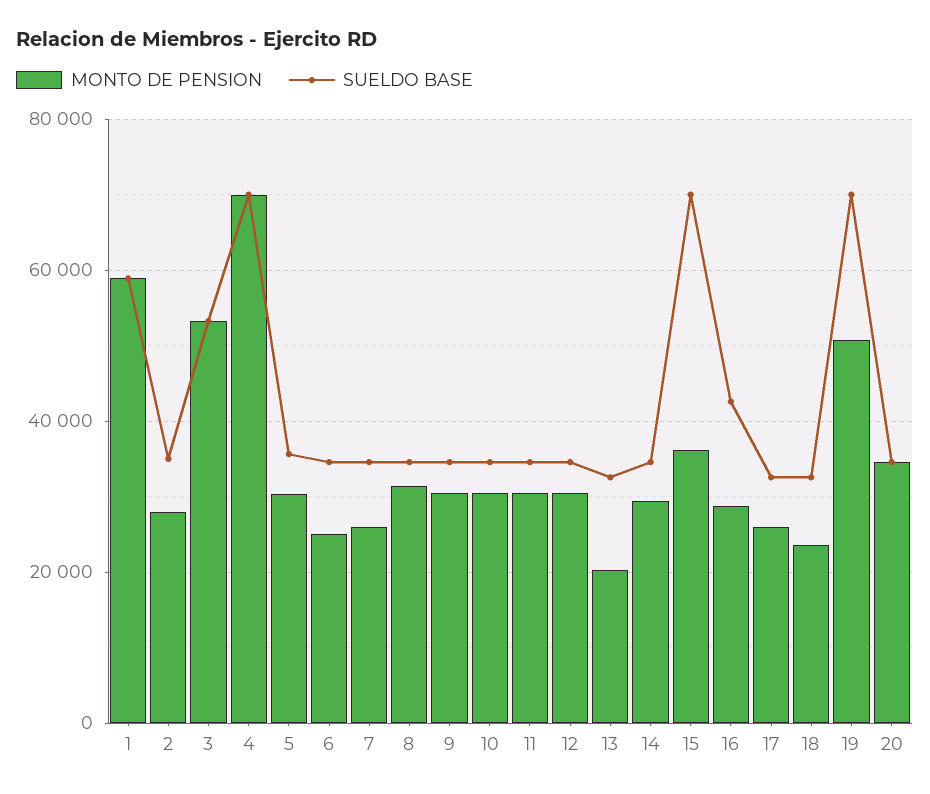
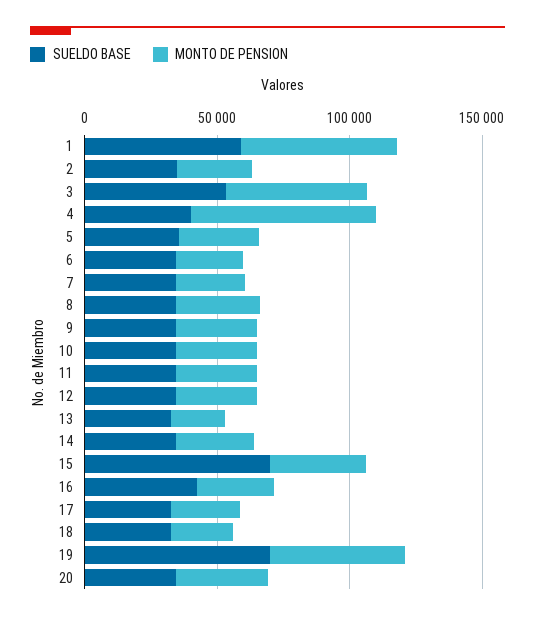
SUELDO BASE, 4: 70000 -> 40000

